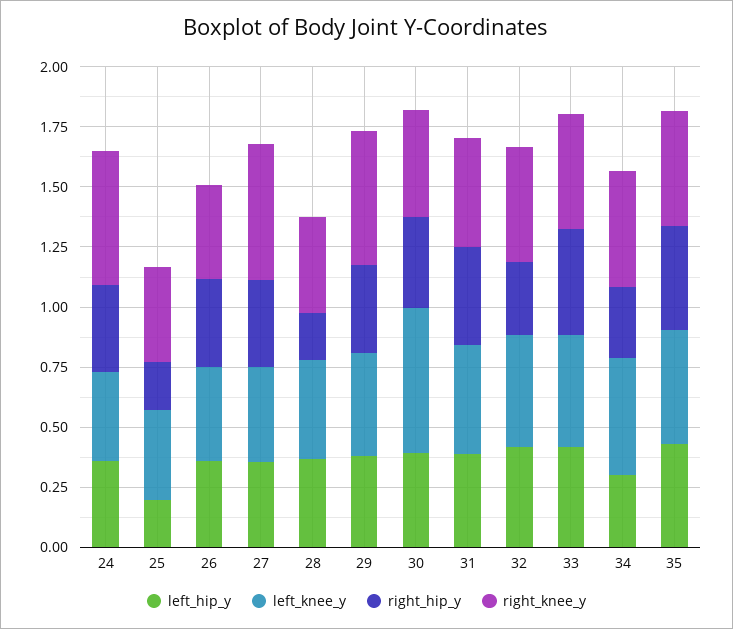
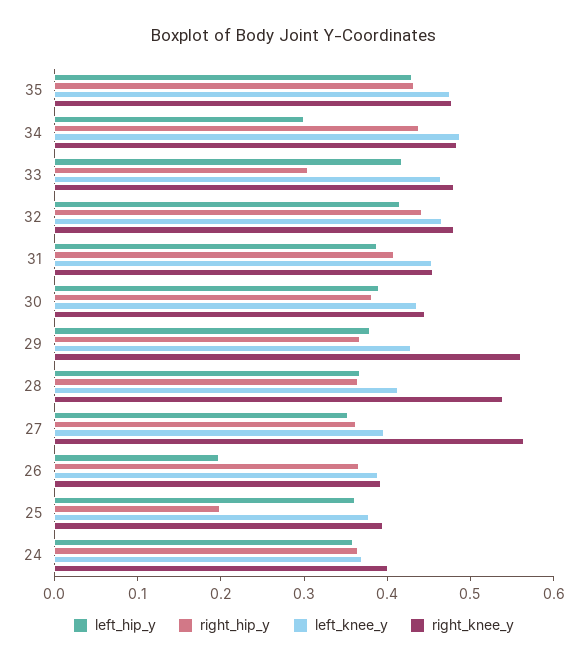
right_knee_y, 24: 0.55 -> 0.4
left_hip_y, 25: 0.2 -> 0.36
left_hip_y, 26: 0.35 -> 0.2
right_hip_y, 28: 0.2 -> 0.36
right_knee_y, 28: 0.4 -> 0.54
left_knee_y, 30: 0.6 -> 0.44
right_hip_y, 32: 0.3 -> 0.44
right_hip_y, 33: 0.45 -> 0.3
right_hip_y, 34: 0.3 -> 0.44

